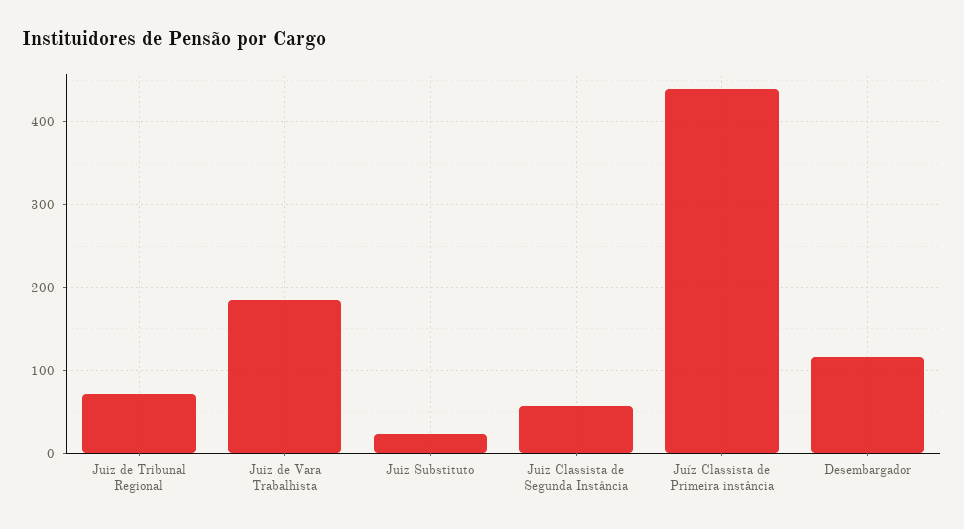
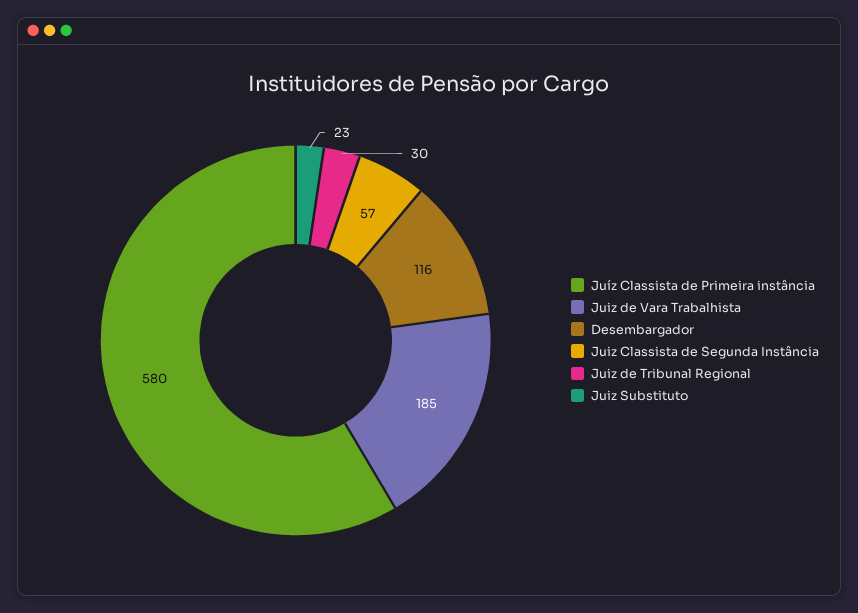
Juiz de Tribunal Regional: 70 -> 30
Juíz Classista de Primeira instância: 440 -> 580

